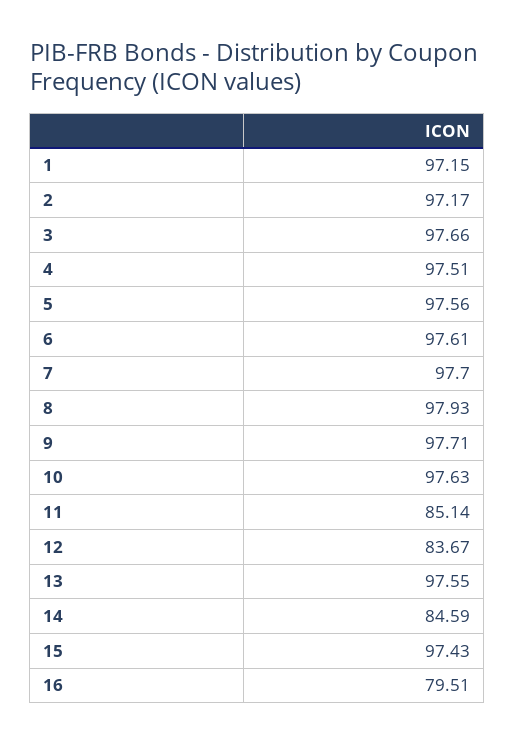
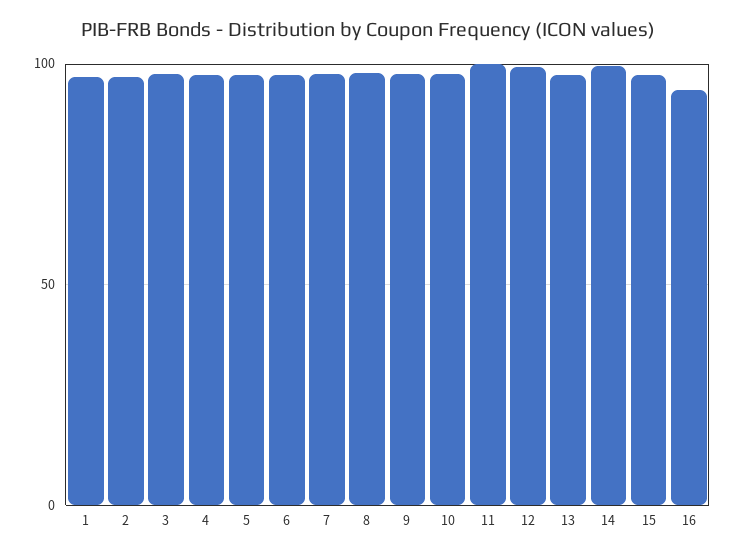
11: 85.14 -> 100
12: 83.67 -> 100
14: 84.59 -> 100
16: 79.51 -> 95

